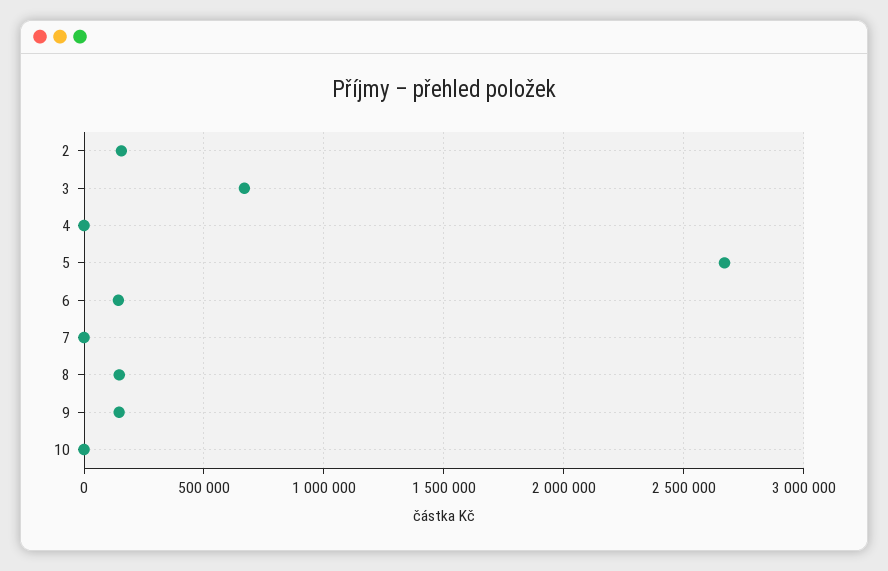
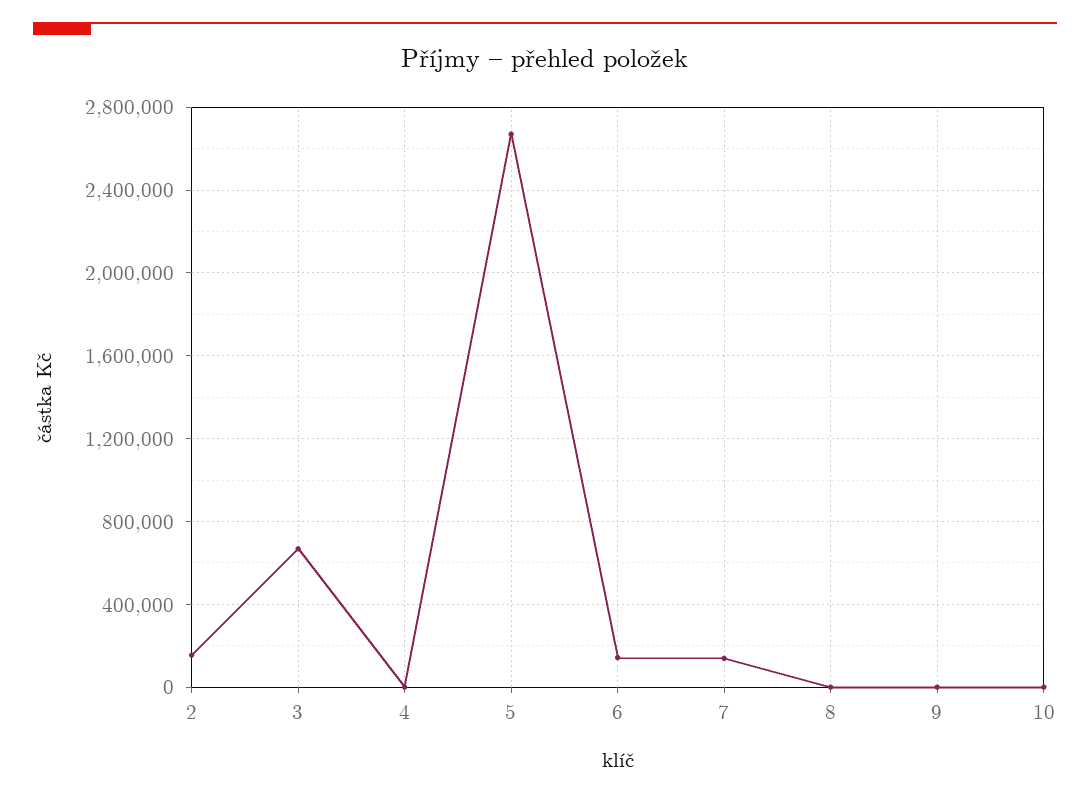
7: 0 -> 150000
8: 150000 -> 0
9: 150000 -> 0

